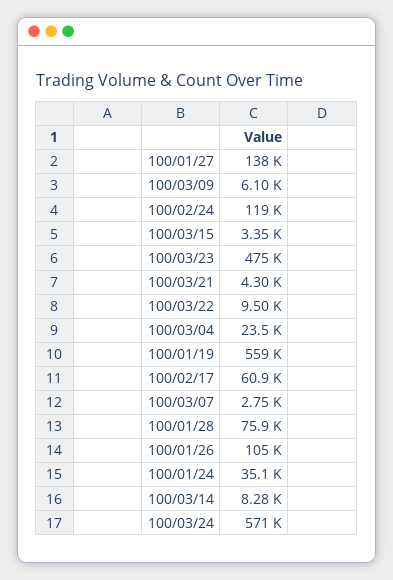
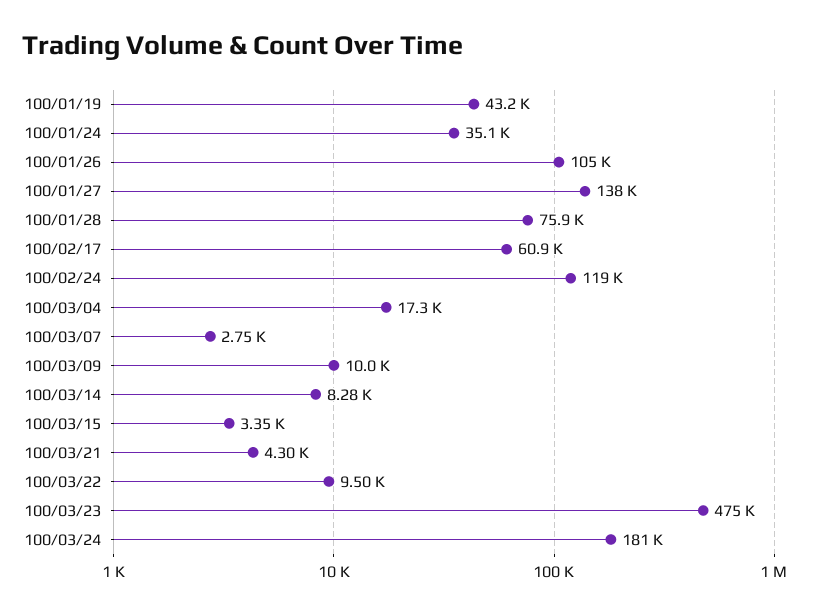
100/03/09: 6100 -> 10000
100/03/04: 23500 -> 17300
100/01/19: 559000 -> 43200
100/03/24: 571000 -> 181000

